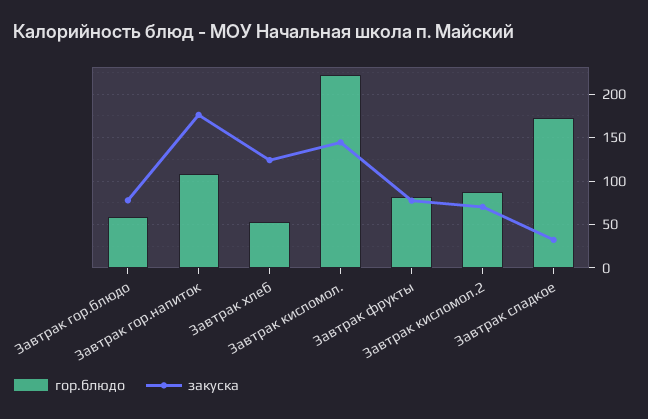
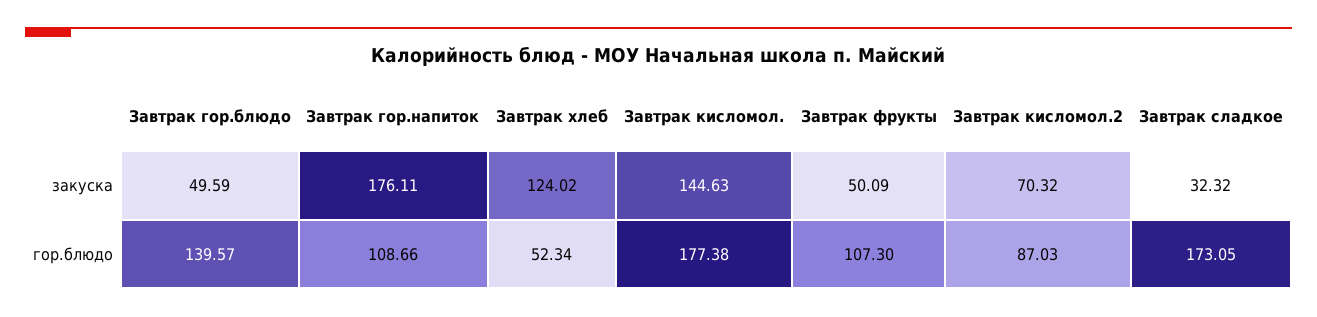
гор.блюдо, Завтрак гор.блюдо: 60 -> 139.57
закуска, Завтрак гор.блюдо: 80 -> 49.59
гор.блюдо, Завтрак кисломол.: 220 -> 177.38
гор.блюдо, Завтрак фрукты: 80 -> 107.3
закуска, Завтрак фрукты: 80 -> 50.09

